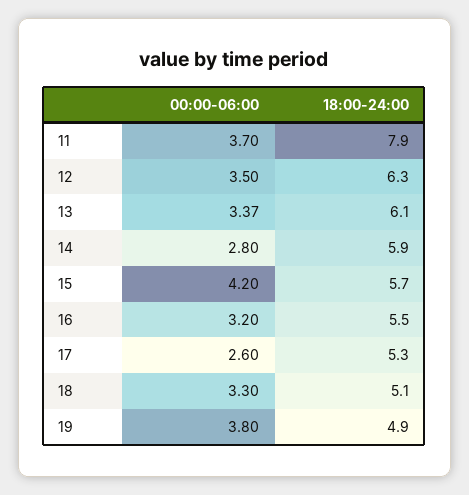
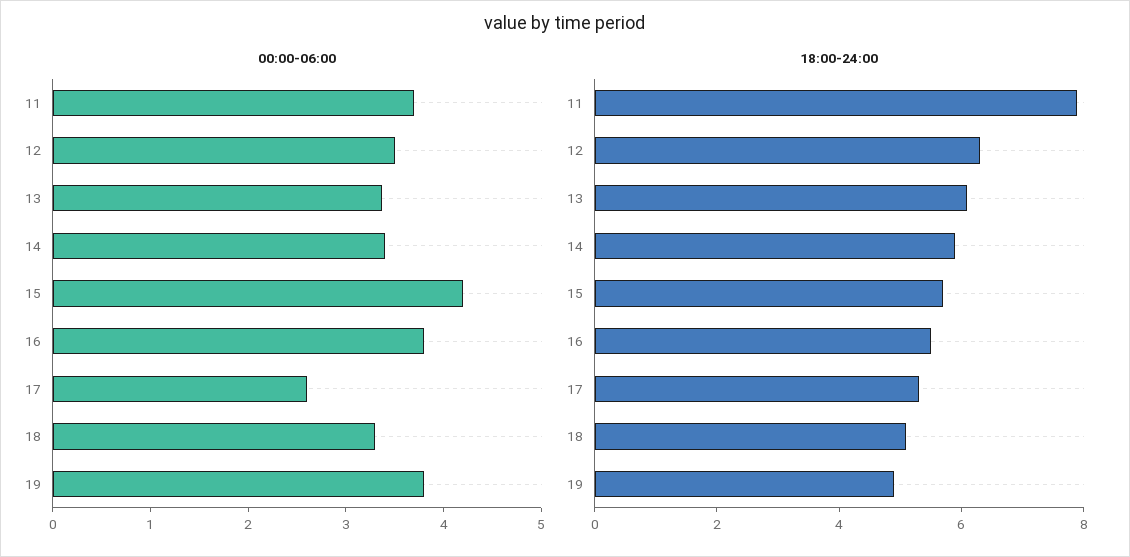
00:00-06:00, 14: 2.8 -> 3.4
00:00-06:00, 16: 3.2 -> 3.8

